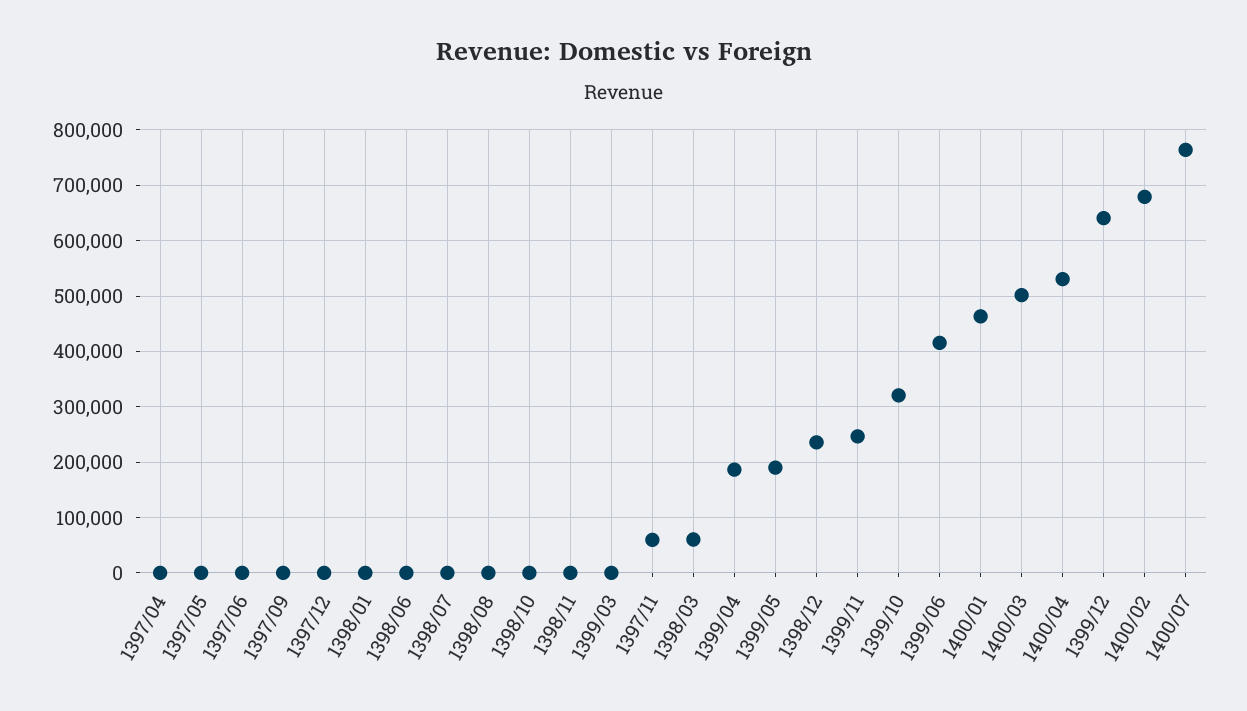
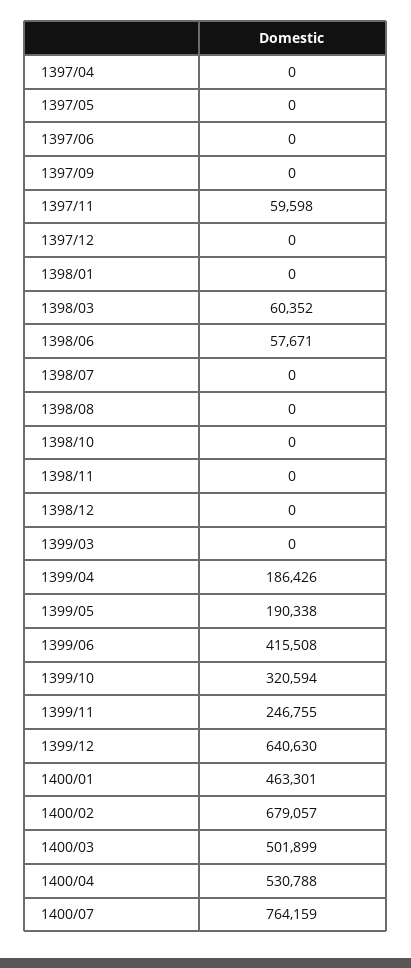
1398/06: 0 -> 57671
1398/12: 240000 -> 0

